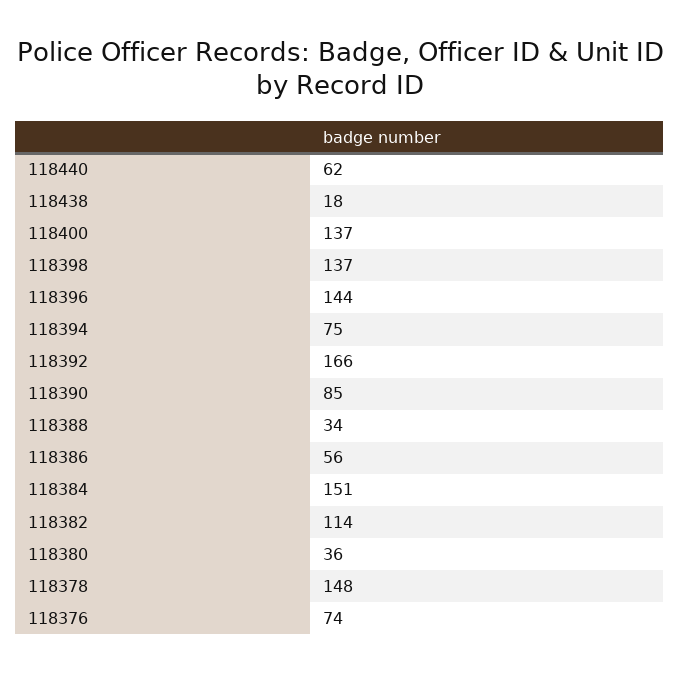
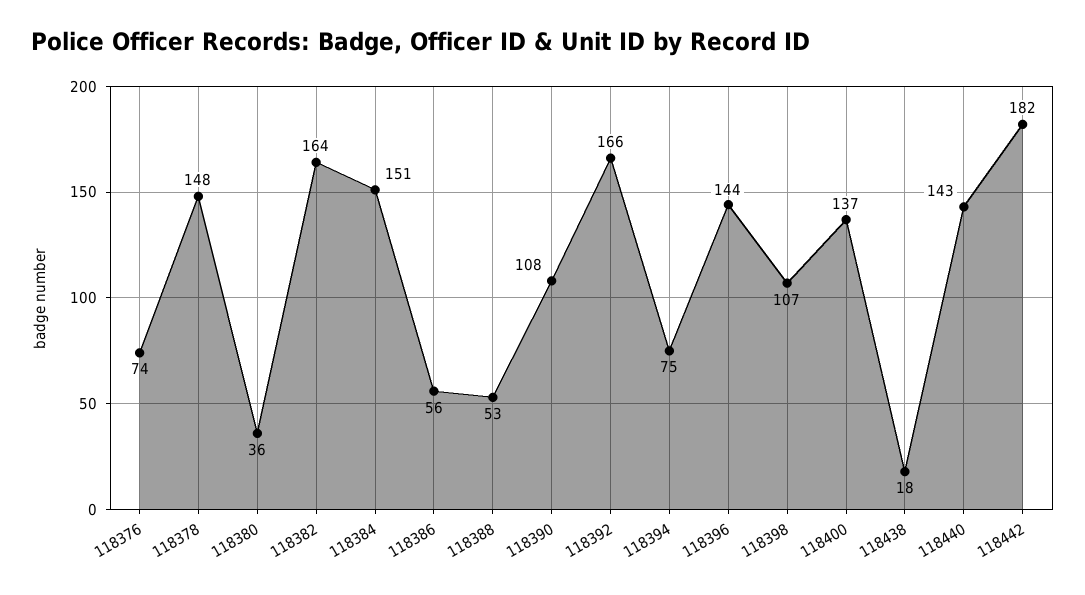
118440: 62 -> 143
118398: 137 -> 107
118390: 85 -> 108
118388: 34 -> 53
118382: 114 -> 164
118442: none -> 182

